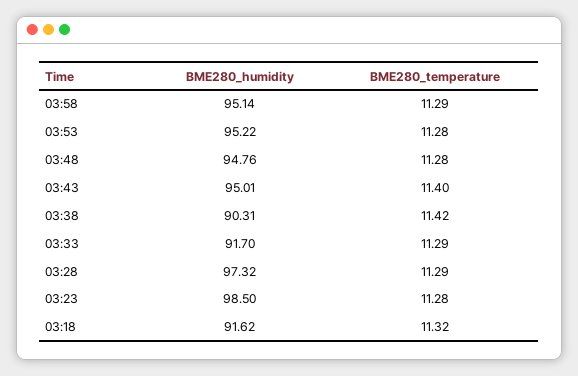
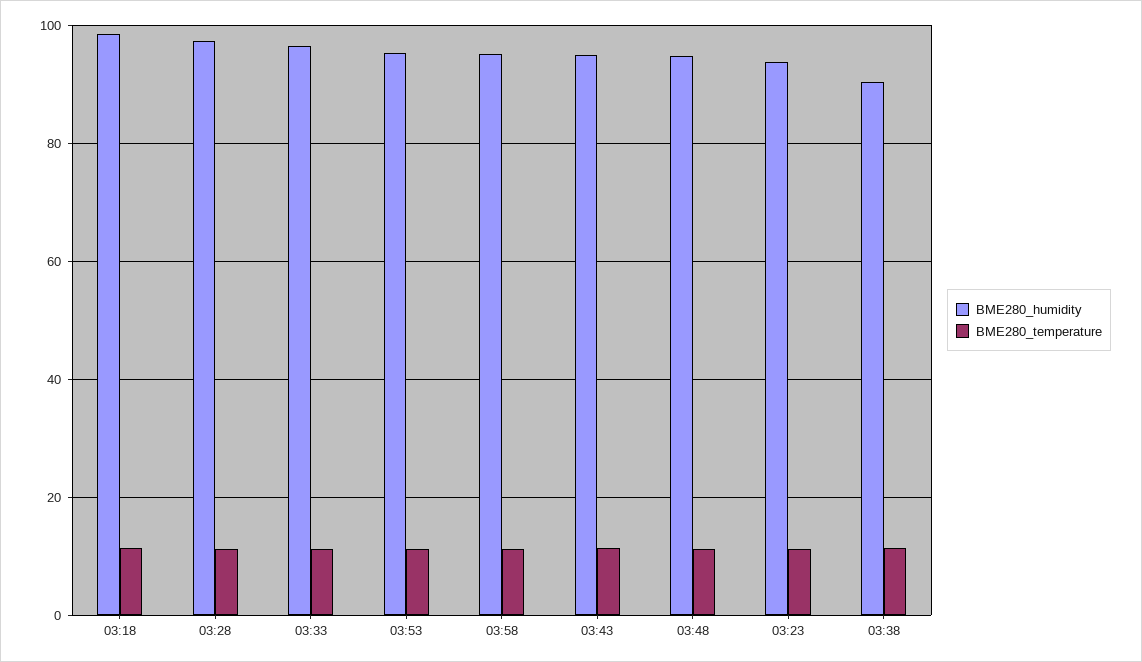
BME280_humidity, 03:33: 91.7 -> 96
BME280_humidity, 03:23: 98.5 -> 94
BME280_humidity, 03:18: 91.62 -> 98

